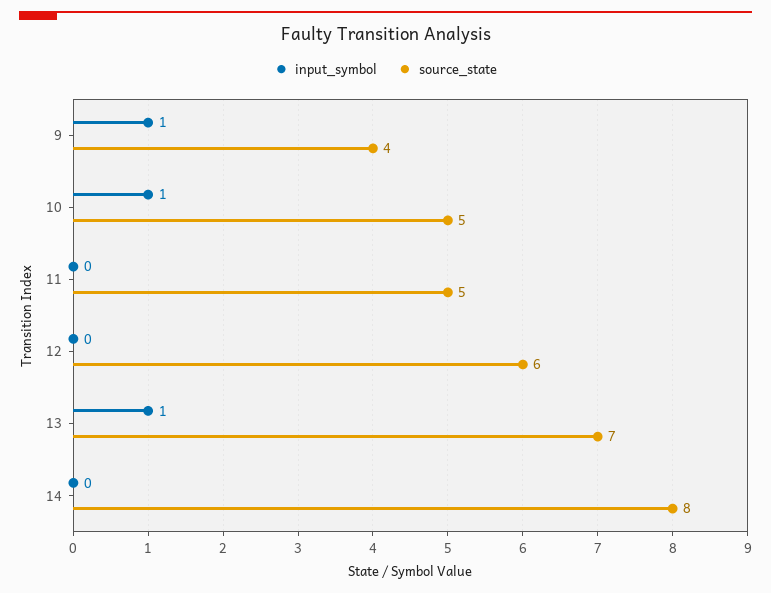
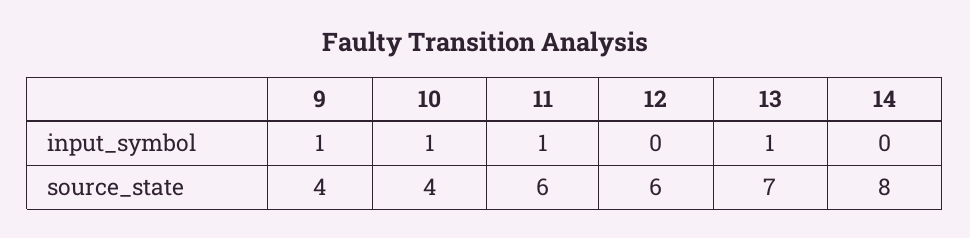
source_state, 10: 5 -> 4
input_symbol, 11: 0 -> 1
source_state, 11: 5 -> 6

